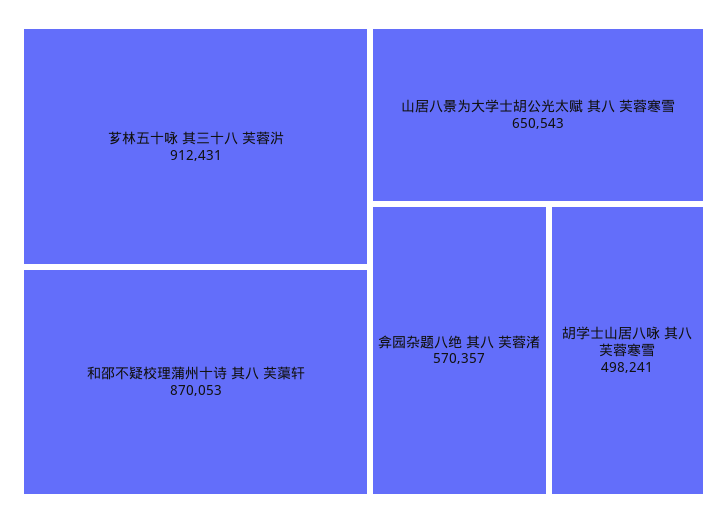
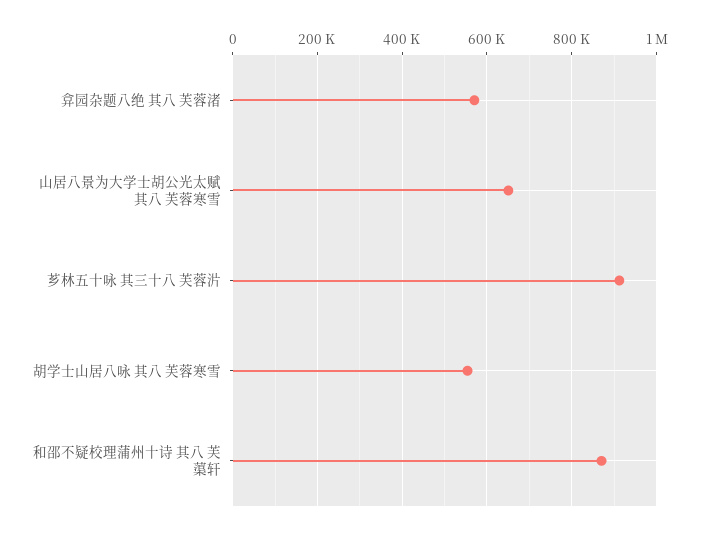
胡学士山居八咏 其八 芙蓉寒雪: 498241 -> 560000

